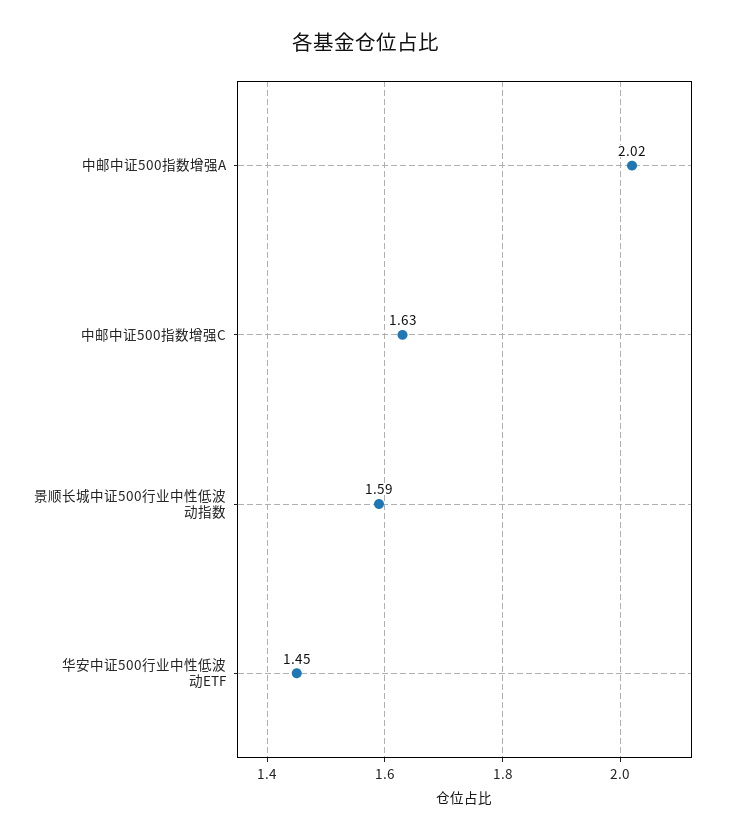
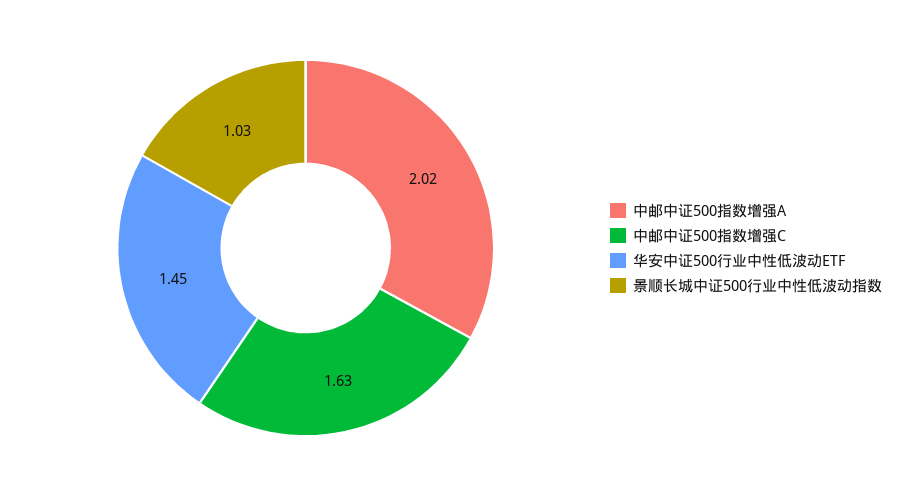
景顺长城中证500行业中性低波动指数: 1.59 -> 1.03

